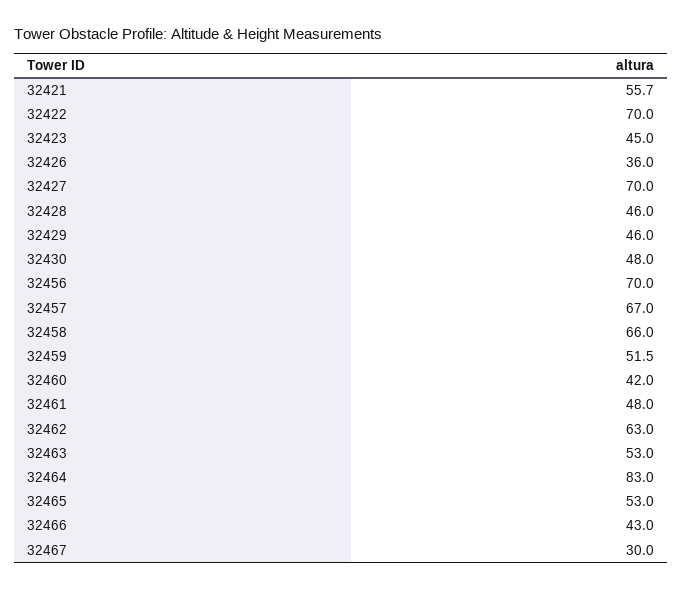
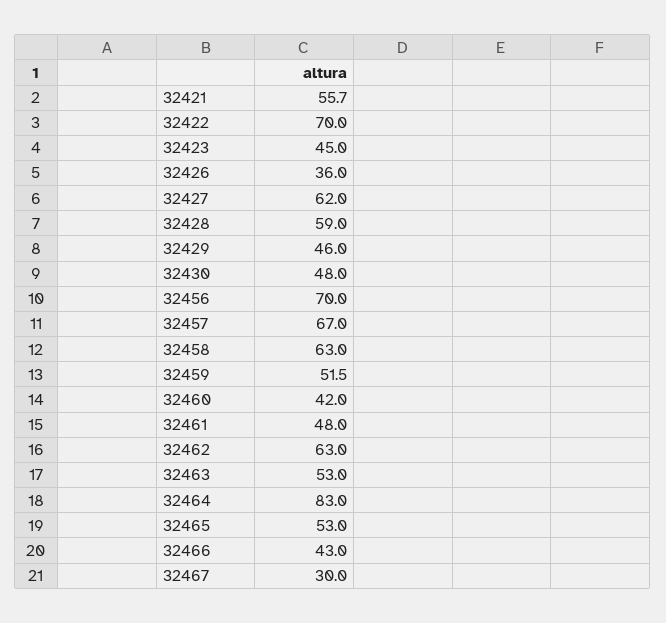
32427: 70 -> 62
32428: 46 -> 59
32458: 66 -> 63

